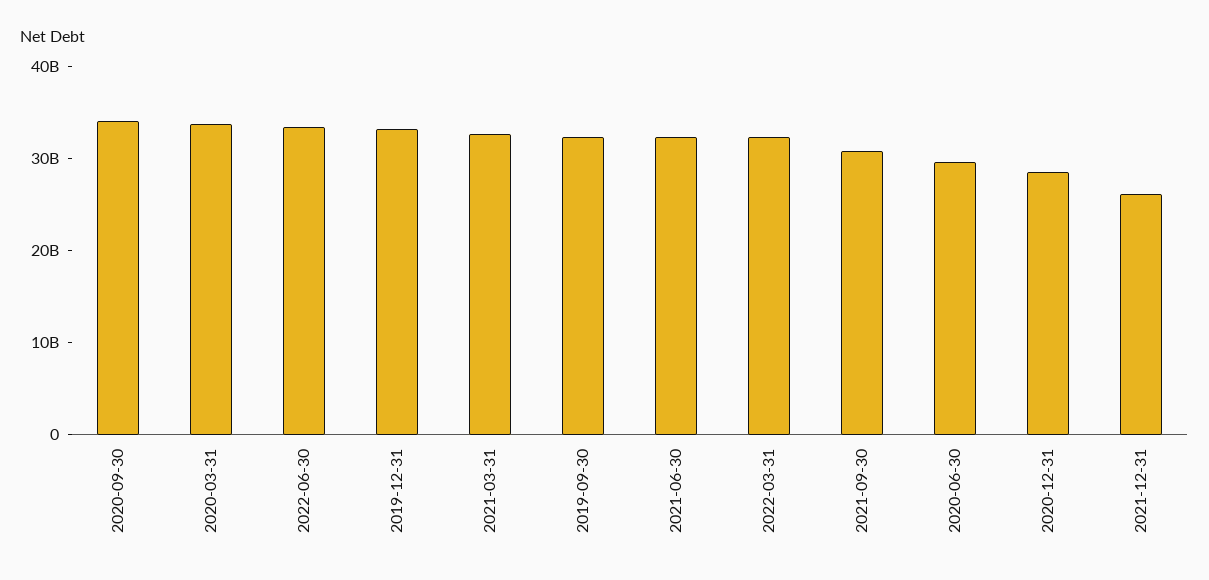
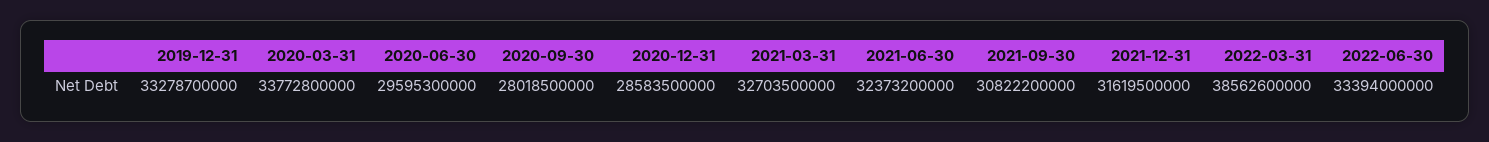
2020-09-30: 34000000000 -> 28018500000
2019-09-30: 32000000000 -> none
2022-03-31: 32000000000 -> 38562600000
2021-12-31: 26000000000 -> 31619500000

